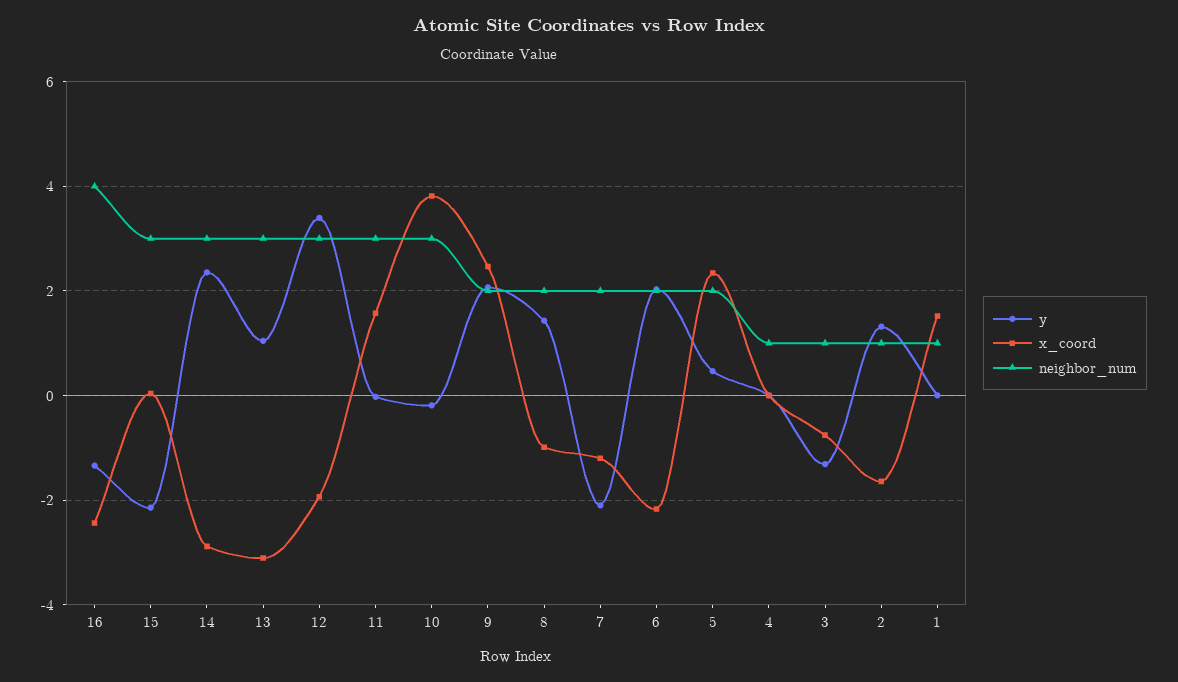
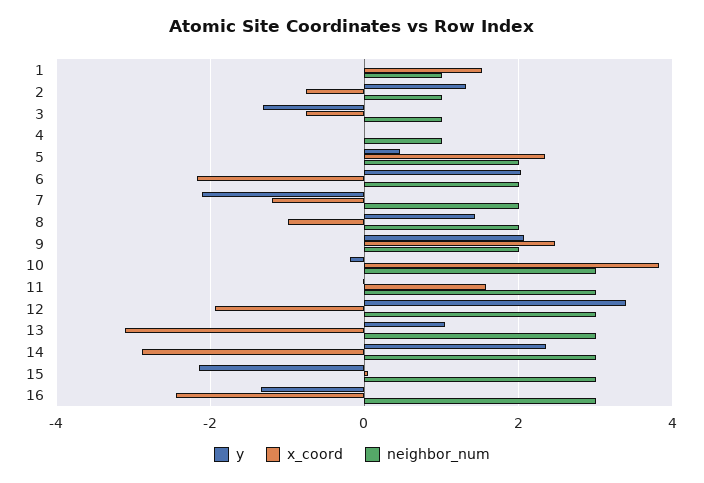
neighbor_num, 16: 4 -> 3
x_coord, 2: -1.6 -> -0.8

